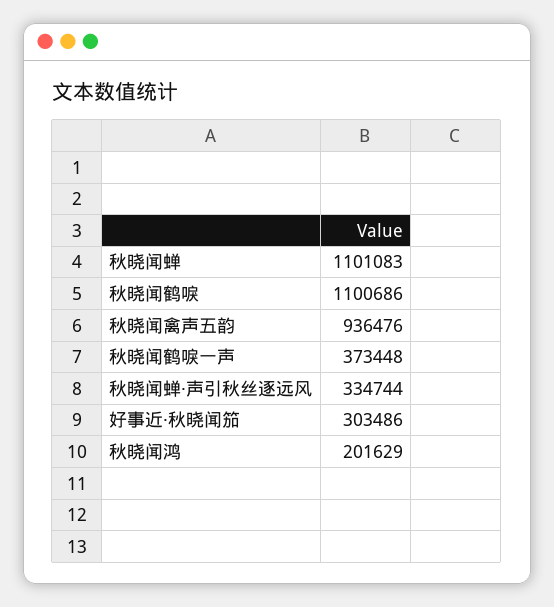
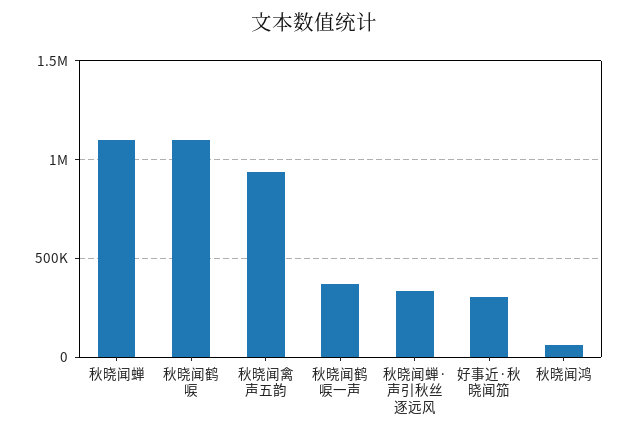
秋晓闻鸿: 201629 -> 50000

